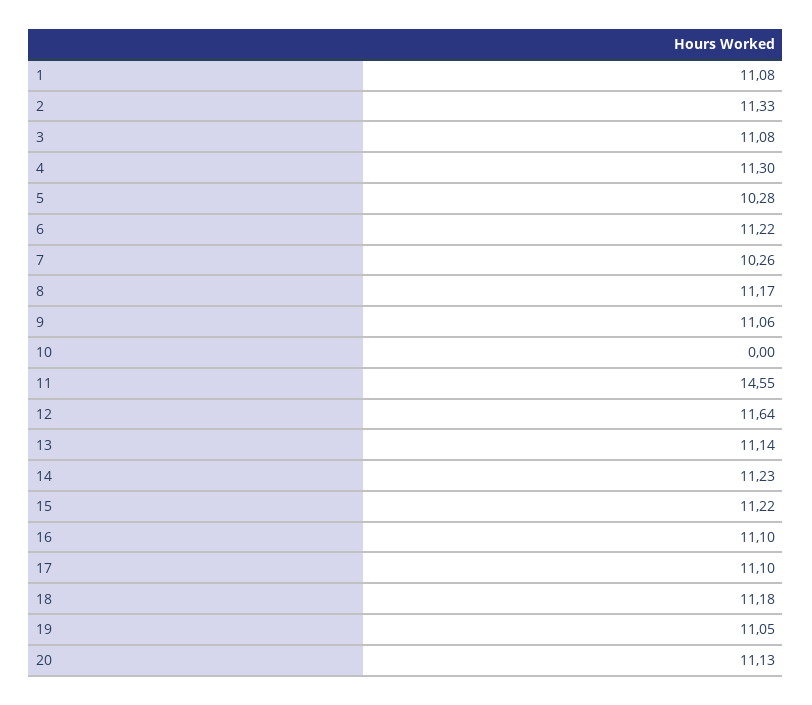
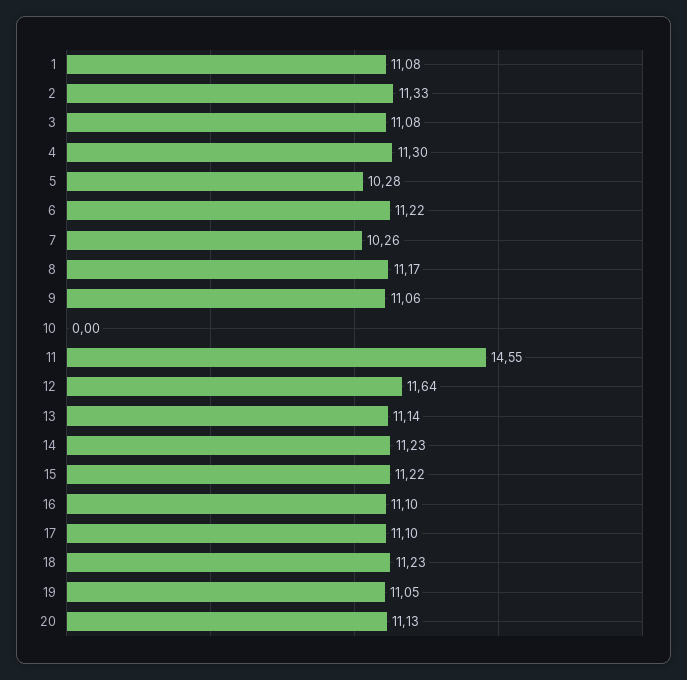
18: 11.18 -> 11.23

